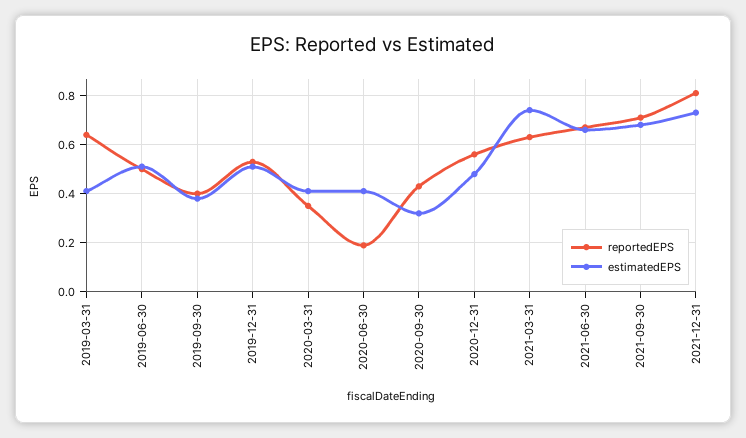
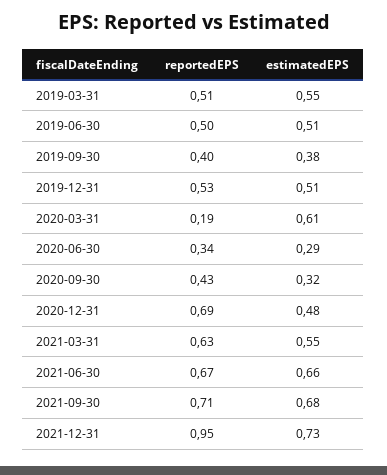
reportedEPS, 2019-03-31: 0.65 -> 0.51
estimatedEPS, 2019-03-31: 0.4 -> 0.55
reportedEPS, 2020-03-31: 0.35 -> 0.19
estimatedEPS, 2020-03-31: 0.4 -> 0.61
reportedEPS, 2020-06-30: 0.2 -> 0.34
estimatedEPS, 2020-06-30: 0.4 -> 0.29
reportedEPS, 2020-12-31: 0.55 -> 0.69
estimatedEPS, 2021-03-31: 0.75 -> 0.55
reportedEPS, 2021-12-31: 0.8 -> 0.95

